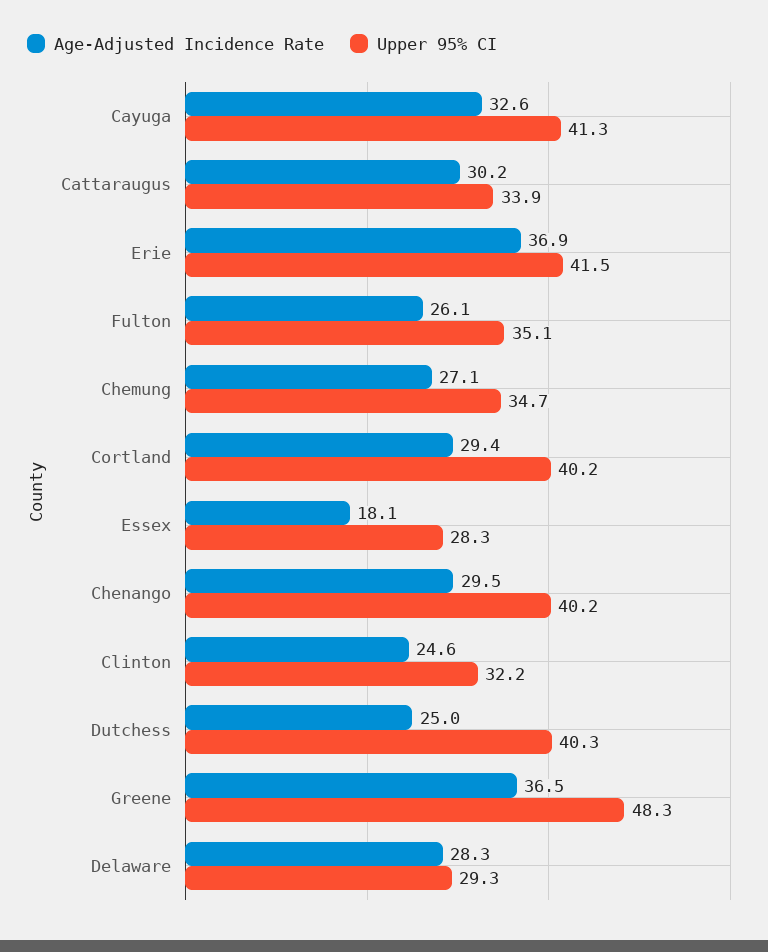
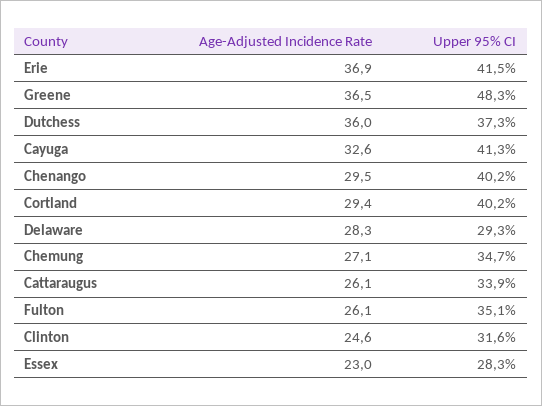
Age-Adjusted Incidence Rate, Cattaraugus: 30.2 -> 26.1
Age-Adjusted Incidence Rate, Essex: 18.1 -> 23
Upper 95% CI, Clinton: 32.2 -> 31.6
Age-Adjusted Incidence Rate, Dutchess: 25 -> 36
Upper 95% CI, Dutchess: 40.3 -> 37.3

